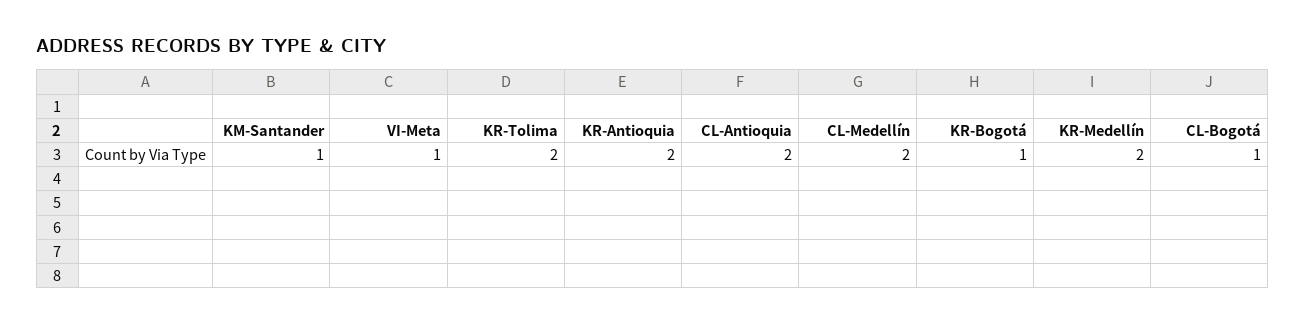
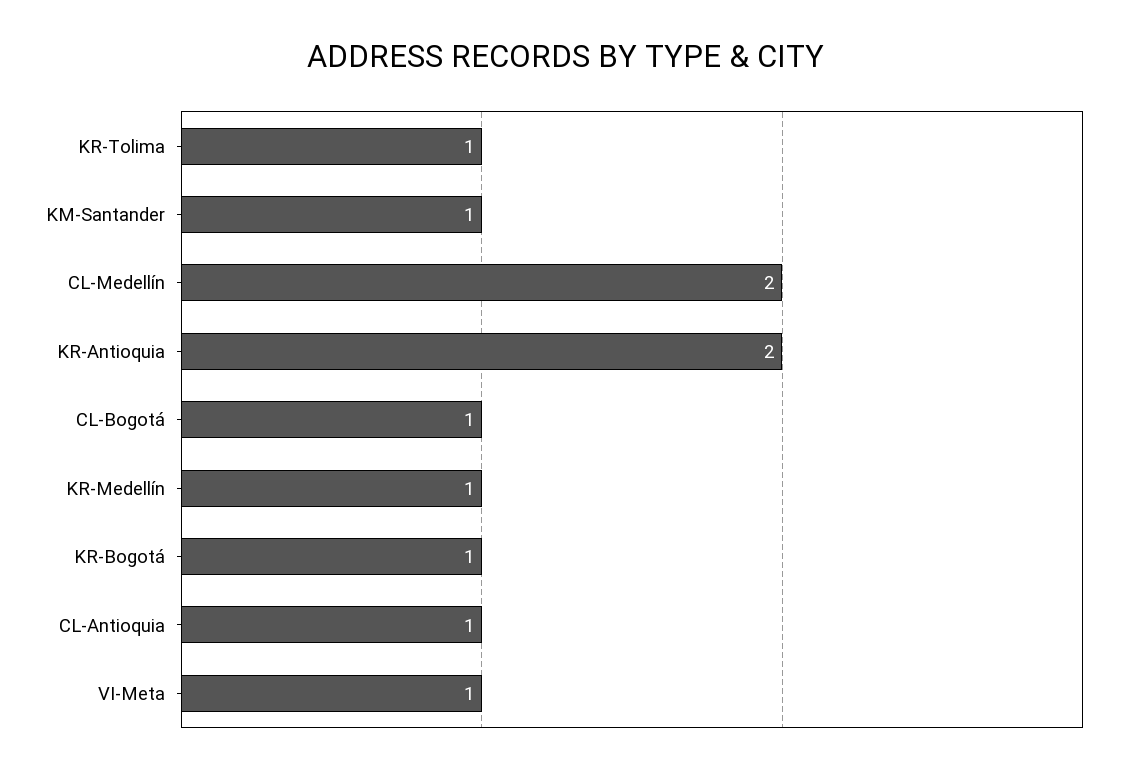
KR-Tolima: 2 -> 1
CL-Antioquia: 2 -> 1
KR-Medellín: 2 -> 1

